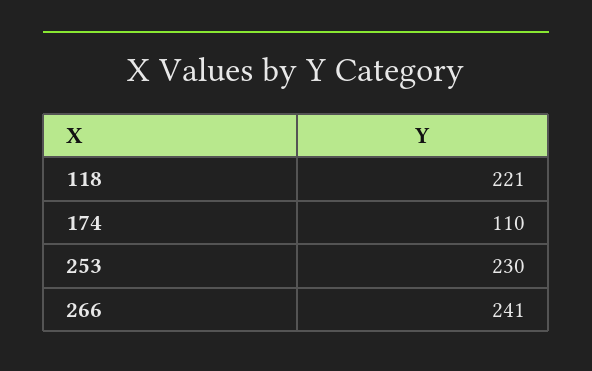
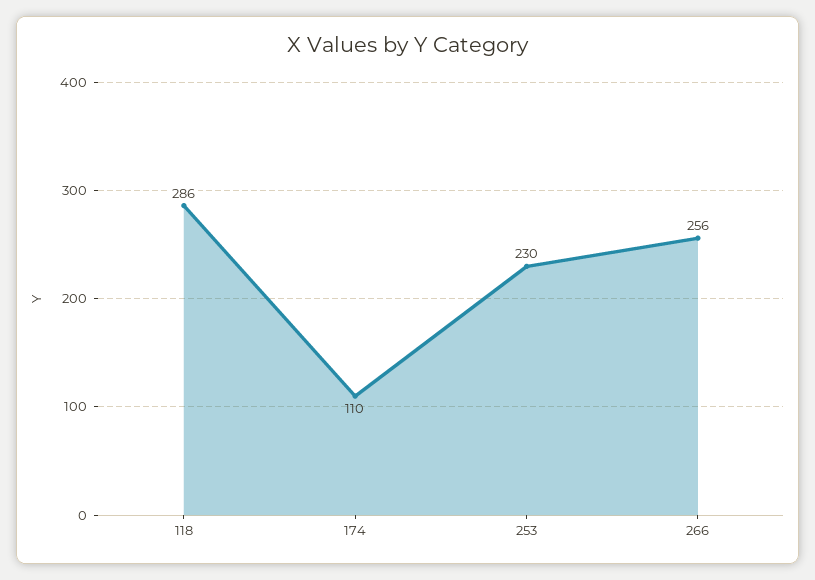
118: 221 -> 286
266: 241 -> 256

